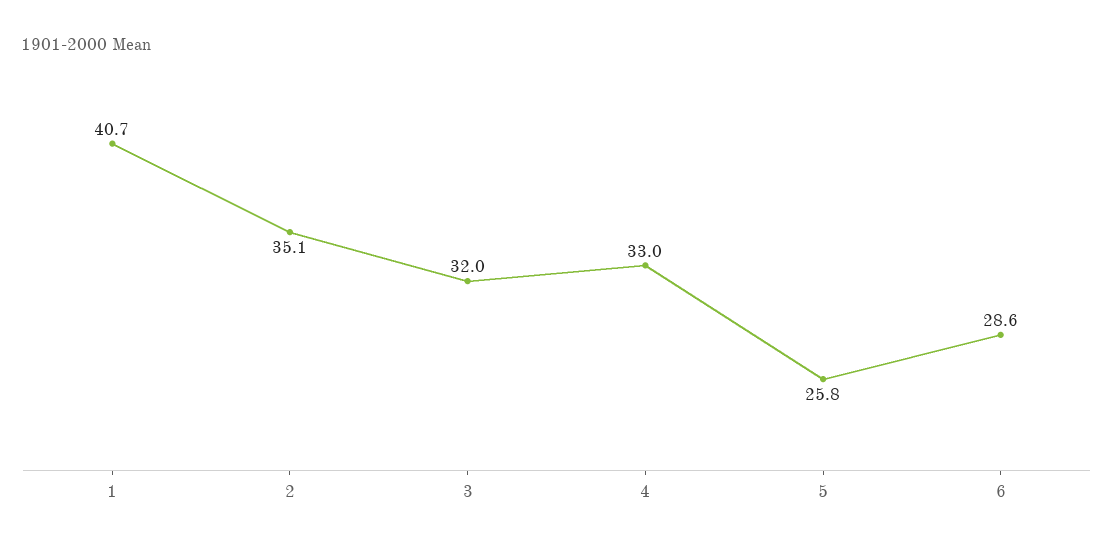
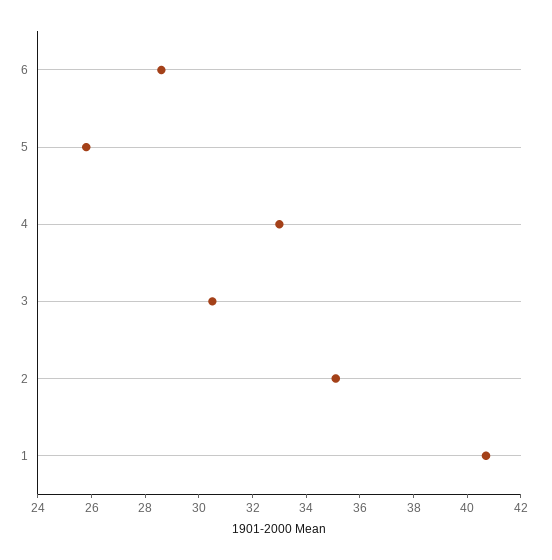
3: 32 -> 30.5

